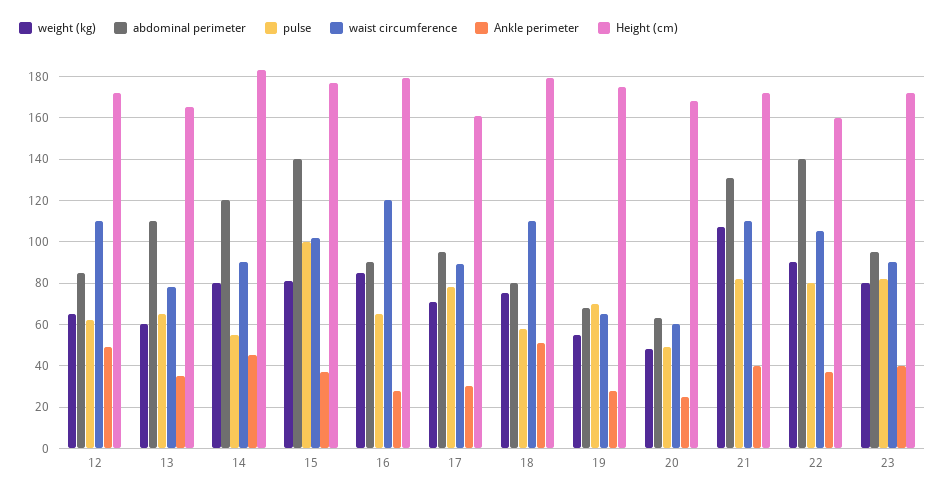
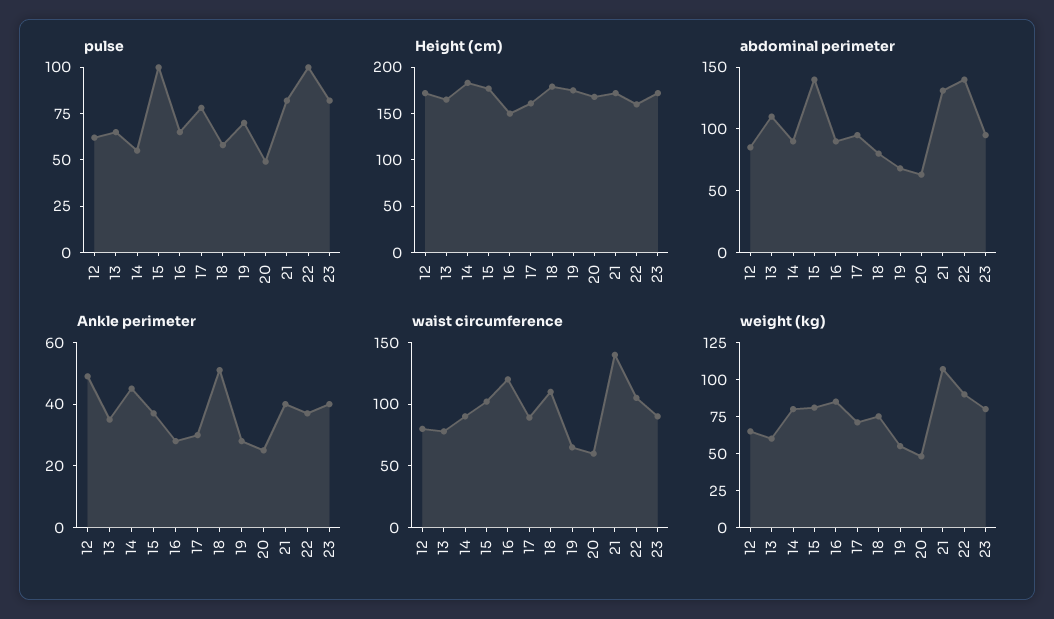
waist circumference, 12: 110 -> 80
abdominal perimeter, 14: 120 -> 90
Height (cm), 16: 180 -> 150
waist circumference, 21: 110 -> 140
pulse, 22: 80 -> 100

